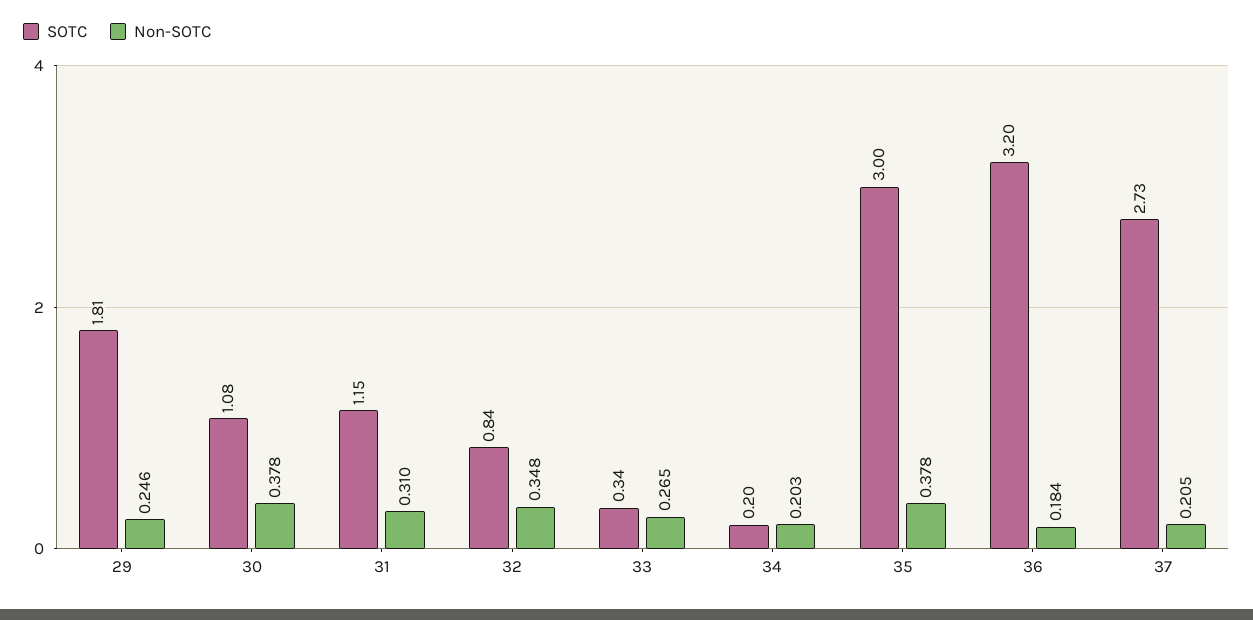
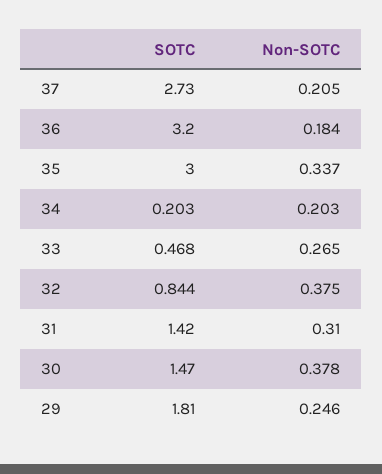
SOTC, 30: 1.08 -> 1.47
SOTC, 31: 1.15 -> 1.42
Non-SOTC, 32: 0.348 -> 0.375
SOTC, 33: 0.34 -> 0.468
Non-SOTC, 35: 0.378 -> 0.337

